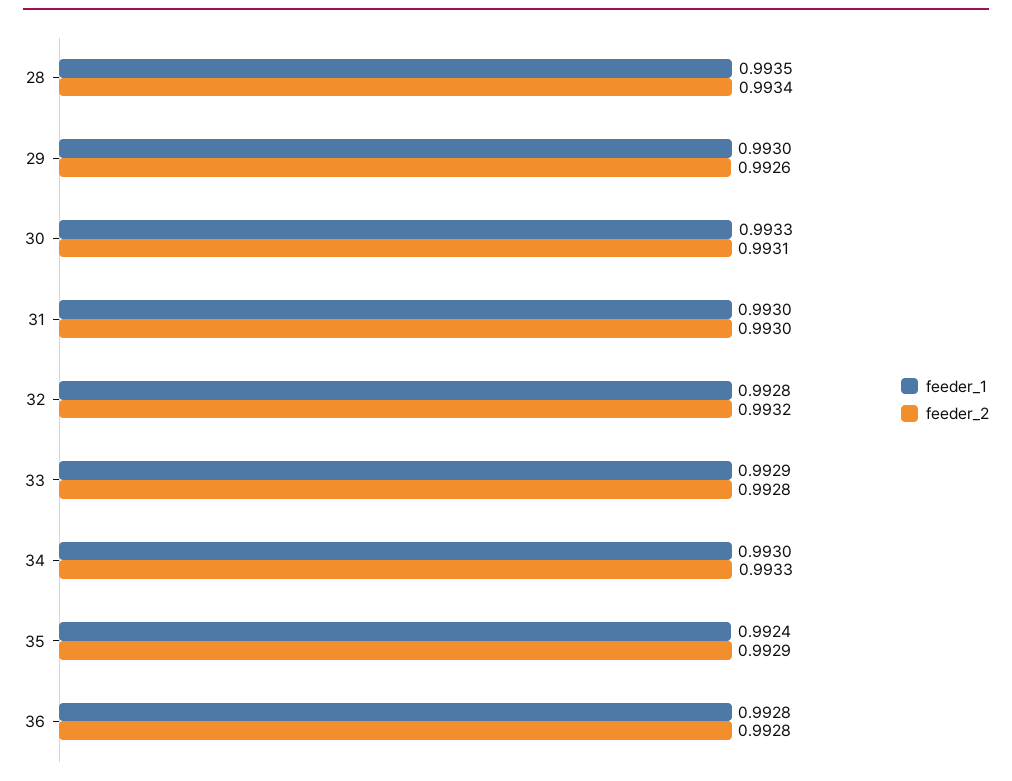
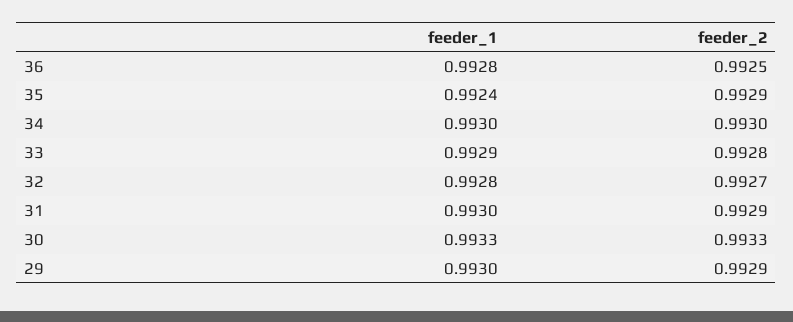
feeder_1, 28: 0.9935 -> none
feeder_2, 28: 0.9934 -> none
feeder_2, 29: 0.9926 -> 0.9929
feeder_2, 30: 0.9931 -> 0.9933
feeder_2, 31: 0.993 -> 0.9929
feeder_2, 32: 0.9932 -> 0.9927
feeder_2, 34: 0.9933 -> 0.993
feeder_2, 36: 0.9928 -> 0.9925

